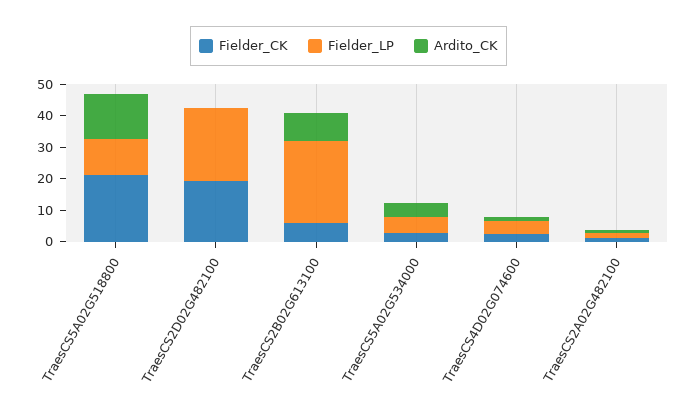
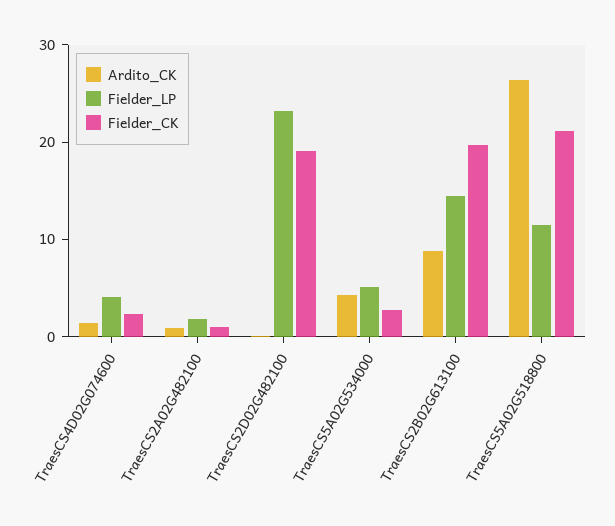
Ardito_CK, TraesCS5A02G518800: 15 -> 26
Fielder_CK, TraesCS2B02G613100: 5 -> 20
Fielder_LP, TraesCS2B02G613100: 25 -> 14

